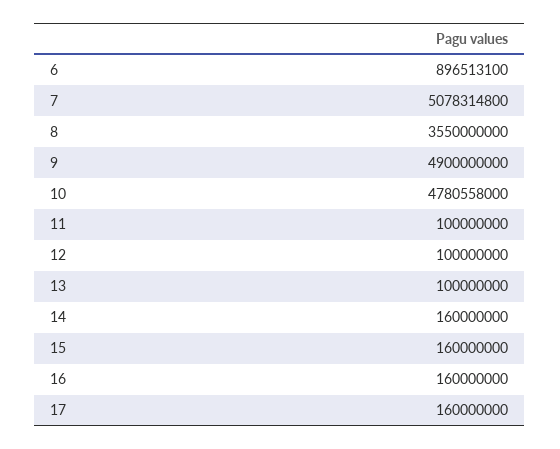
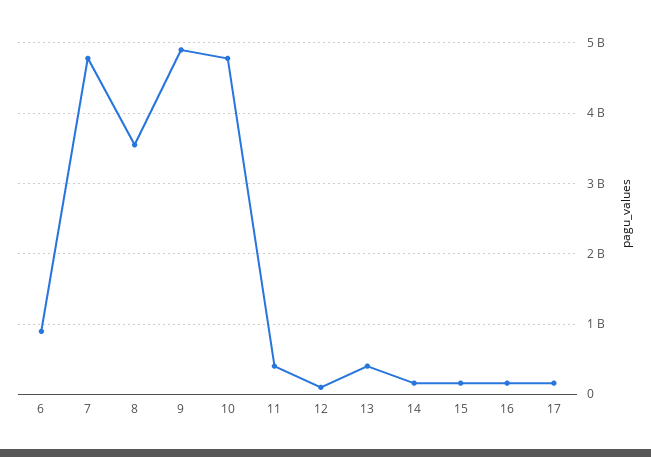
7: 5078314800 -> 4800000000
11: 100000000 -> 400000000
13: 100000000 -> 400000000

